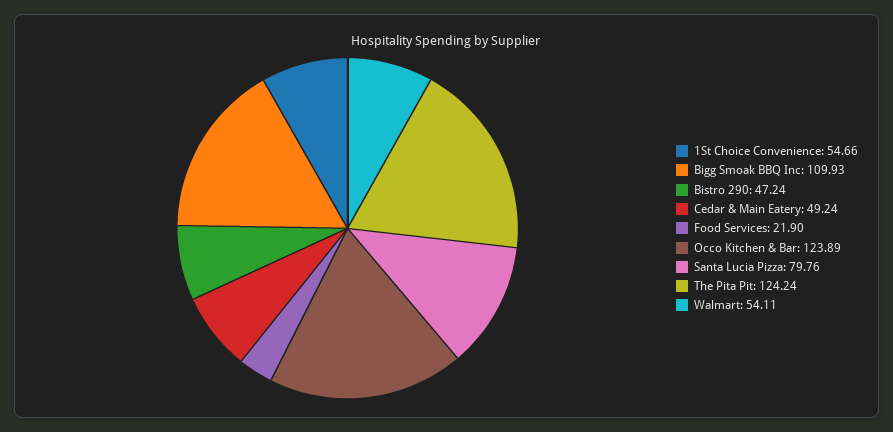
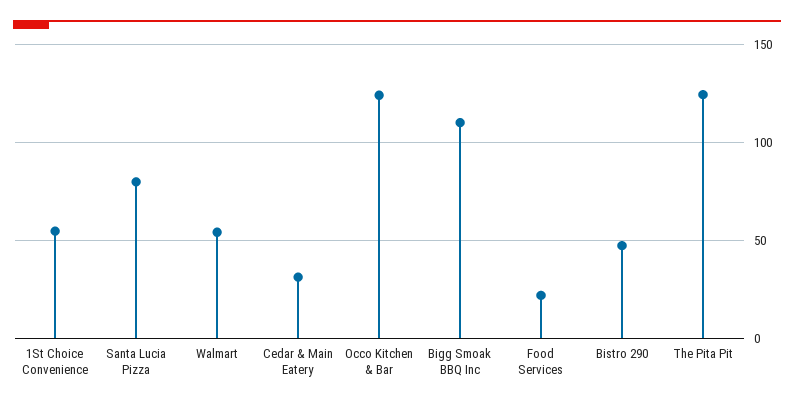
Cedar & Main Eatery: 49.24 -> 30

